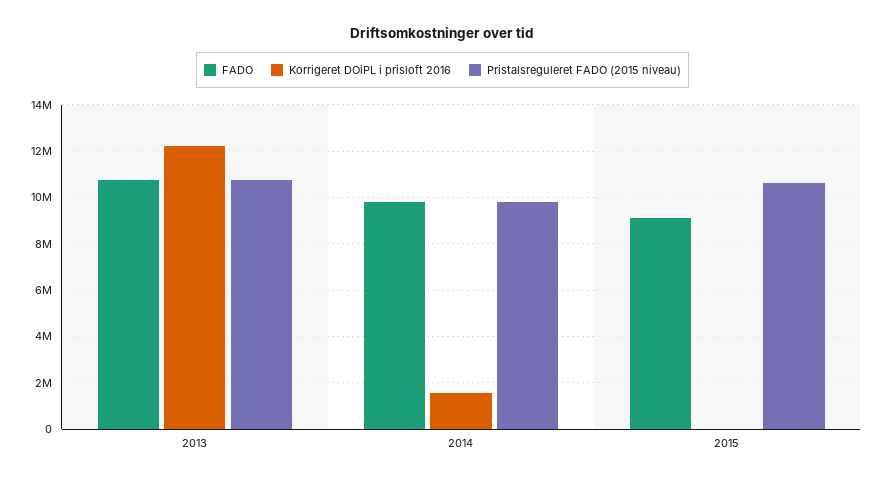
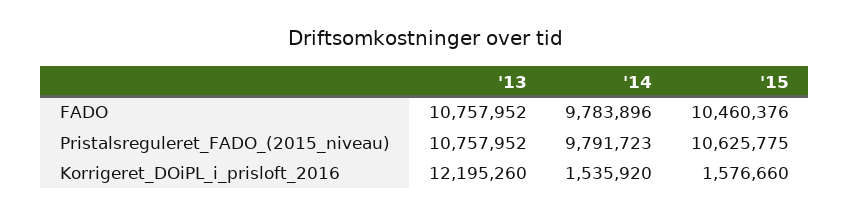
FADO, 2015: 9000000 -> 10460376
Korrigeret DOiPL i prisloft 2016, 2015: 0 -> 1576660

